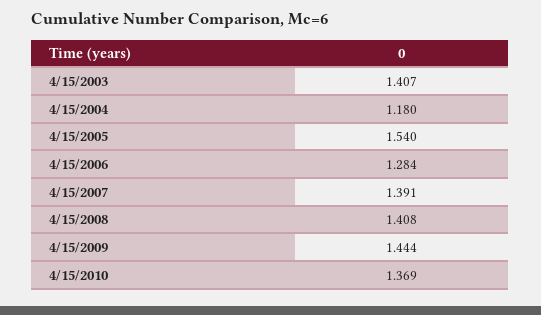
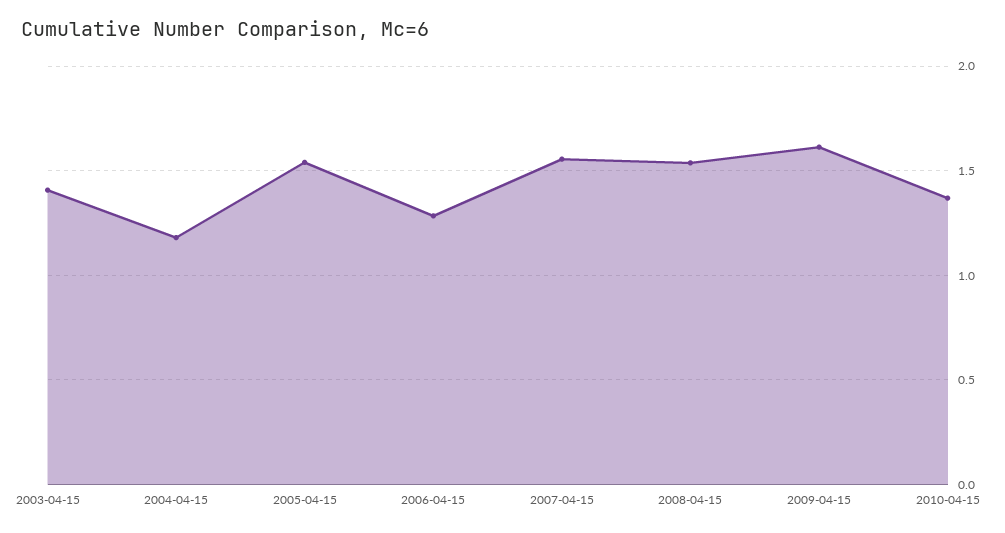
4/15/2007: 1.391 -> 1.55
4/15/2008: 1.408 -> 1.55
4/15/2009: 1.444 -> 1.6

